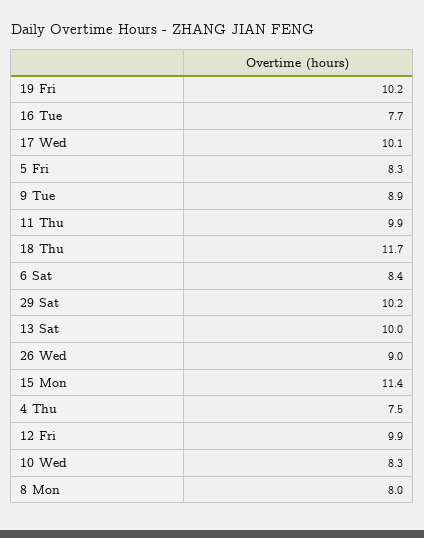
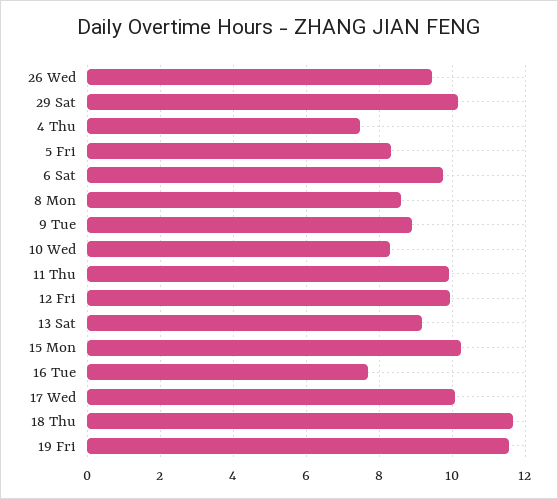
19 Fri: 10.2 -> 11.6
6 Sat: 8.4 -> 9.8
13 Sat: 10 -> 9.2
26 Wed: 9 -> 9.4
15 Mon: 11.4 -> 10.2
8 Mon: 8 -> 8.6

